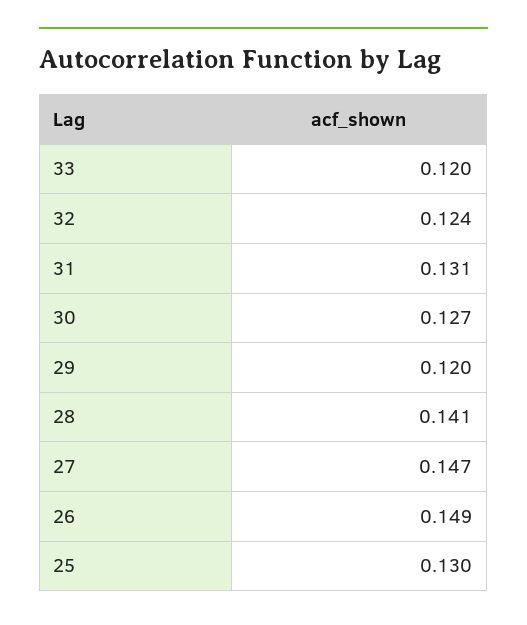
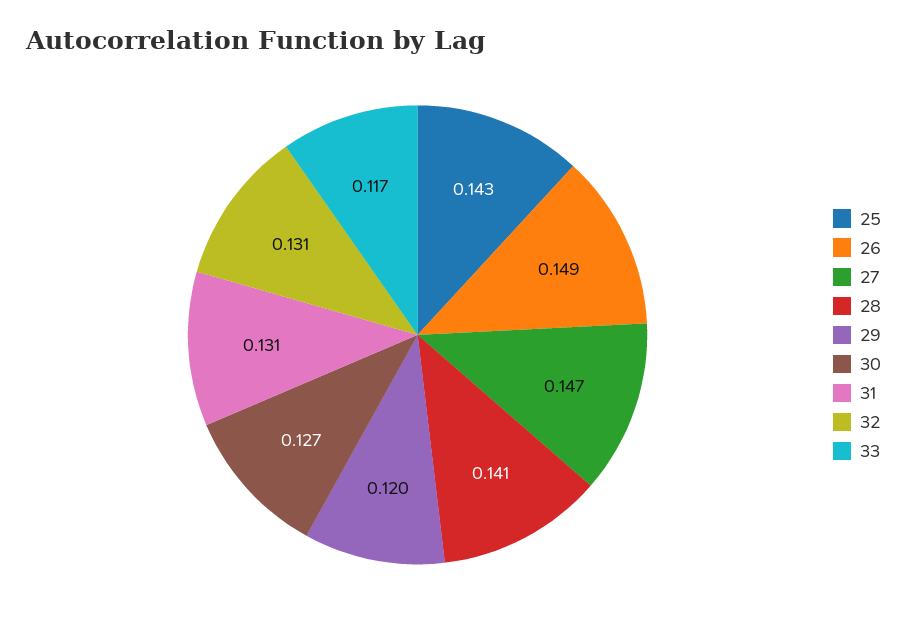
33: 0.12 -> 0.117
32: 0.124 -> 0.131
25: 0.13 -> 0.143

